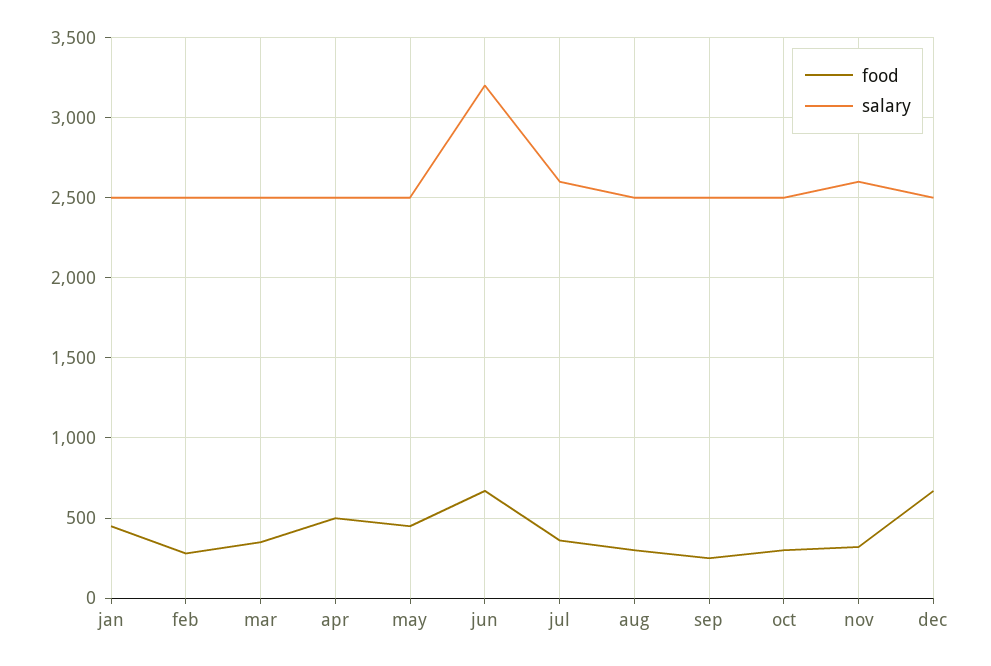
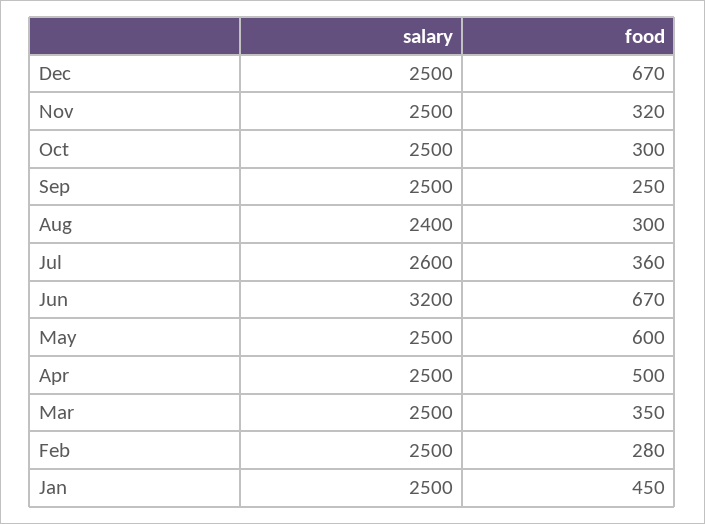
food, may: 450 -> 600
salary, aug: 2500 -> 2400
salary, nov: 2600 -> 2500

